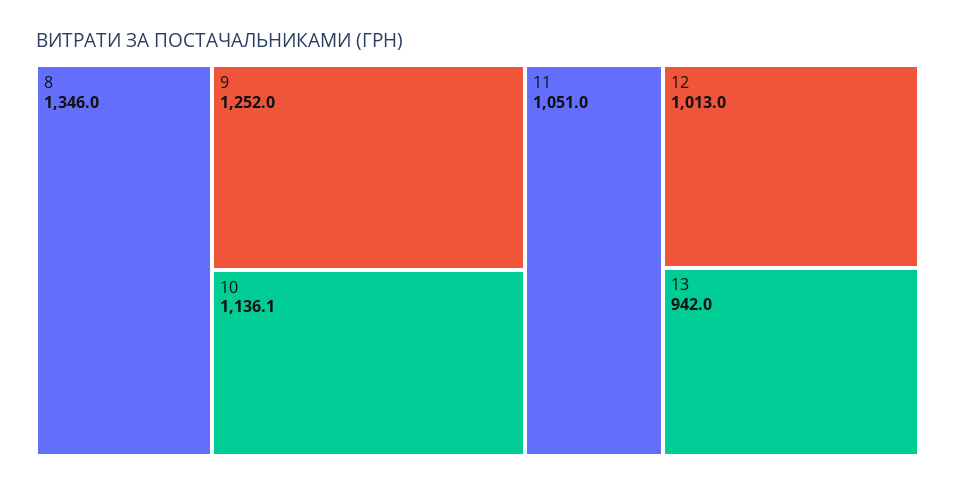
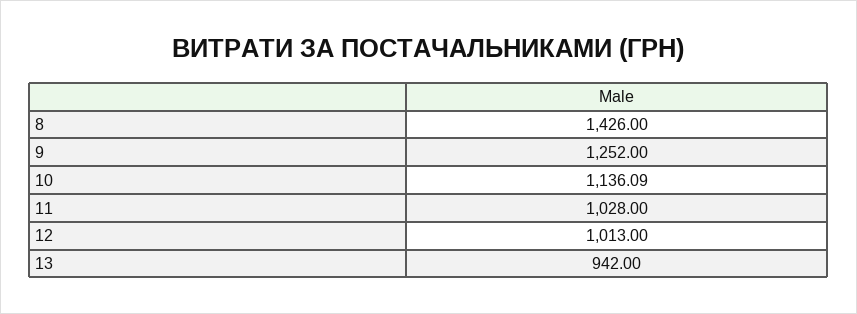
8: 1346 -> 1426
11: 1051 -> 1028

